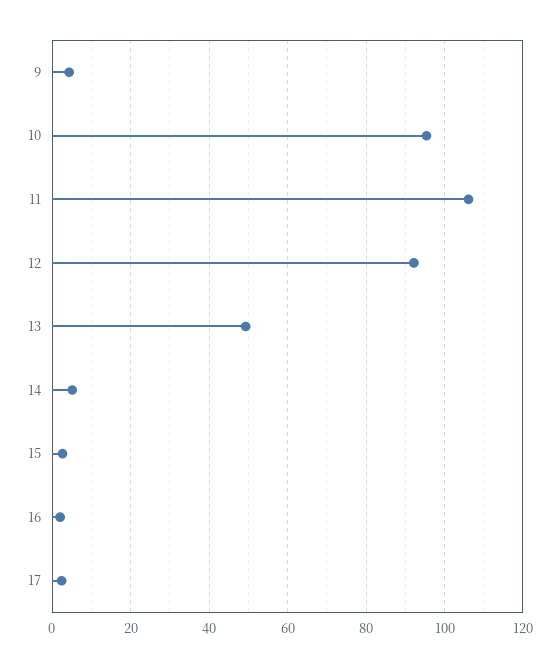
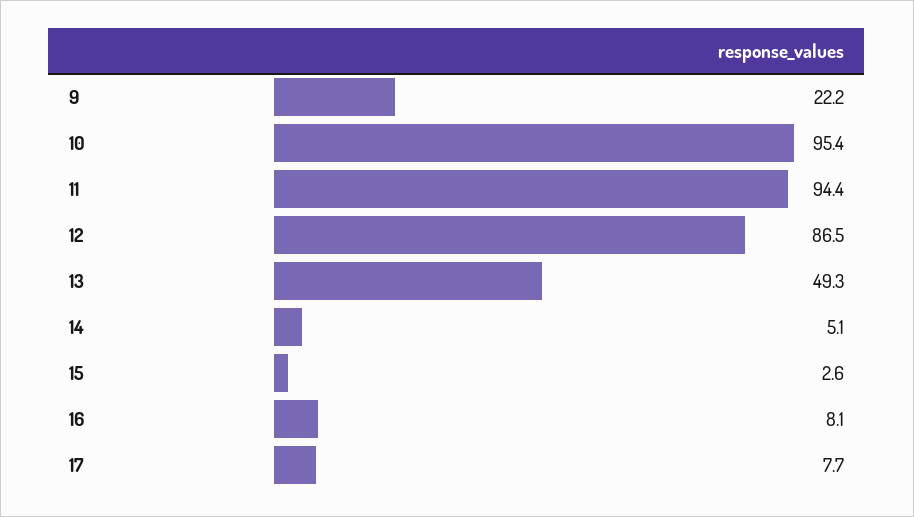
9: 4 -> 22.2
11: 106 -> 94.4
12: 92 -> 86.5
16: 2 -> 8.1
17: 2 -> 7.7

